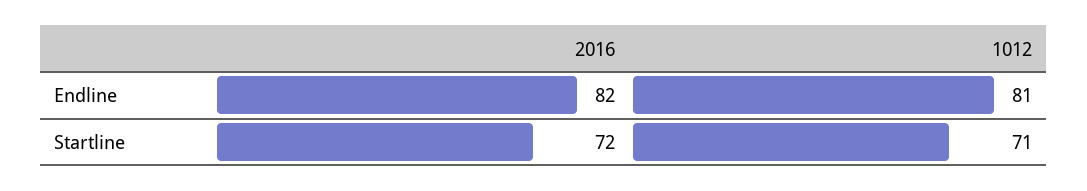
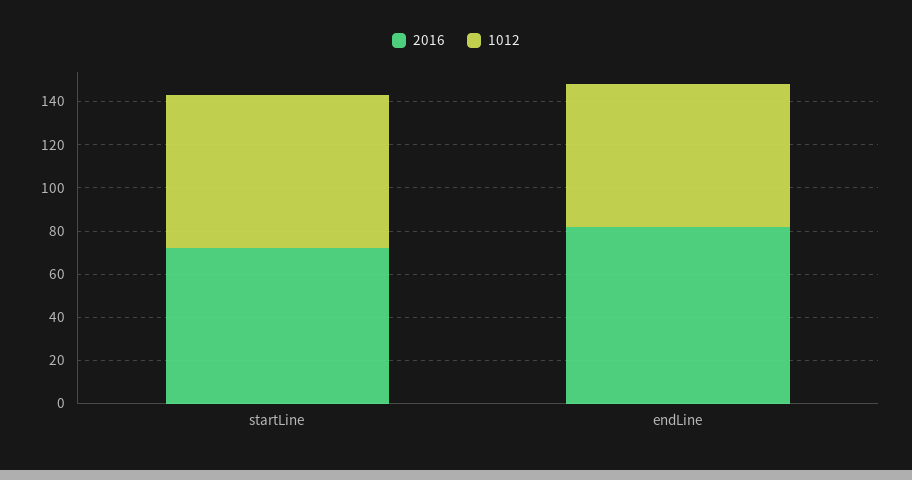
1012, Endline: 81 -> 65

